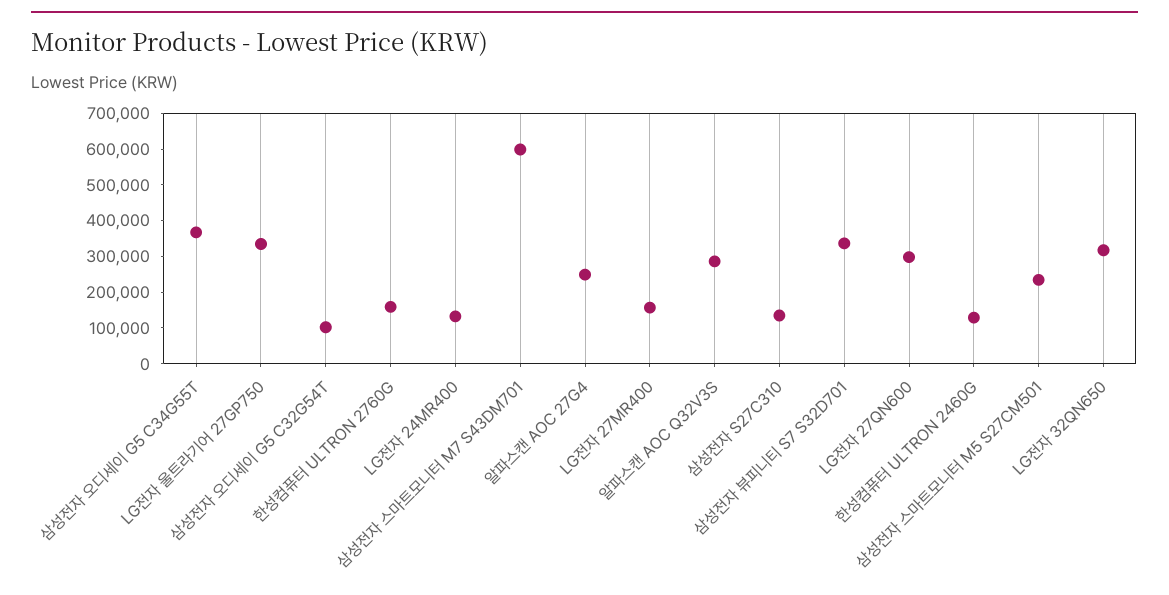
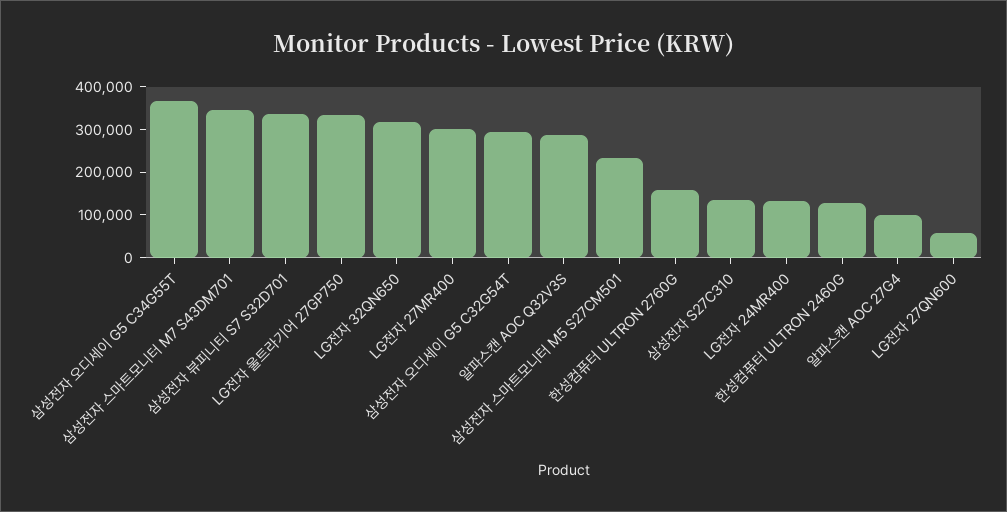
삼성전자 오디세이 G5 C32G54T: 100000 -> 300000
삼성전자 스마트모니터 M7 S43DM701: 600000 -> 340000
알파스캔 AOC 27G4: 250000 -> 100000
LG전자 27MR400: 150000 -> 300000
LG전자 27QN600: 300000 -> 60000

